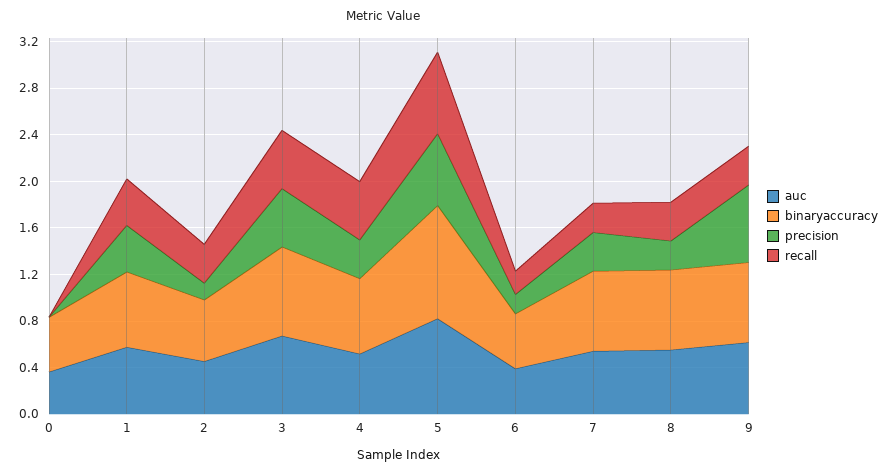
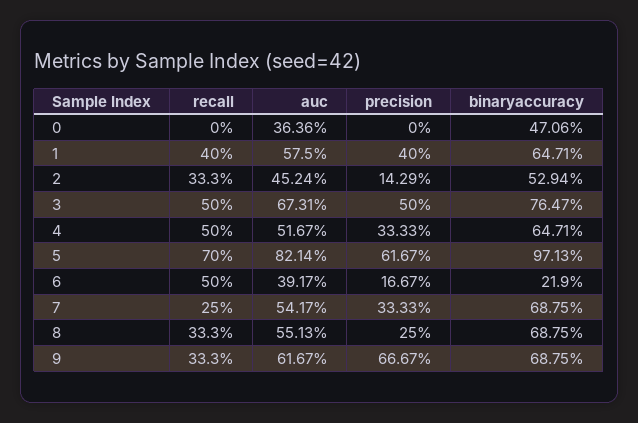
binaryaccuracy, 6: 0.5 -> 0.219
recall, 6: 0.2 -> 0.5

